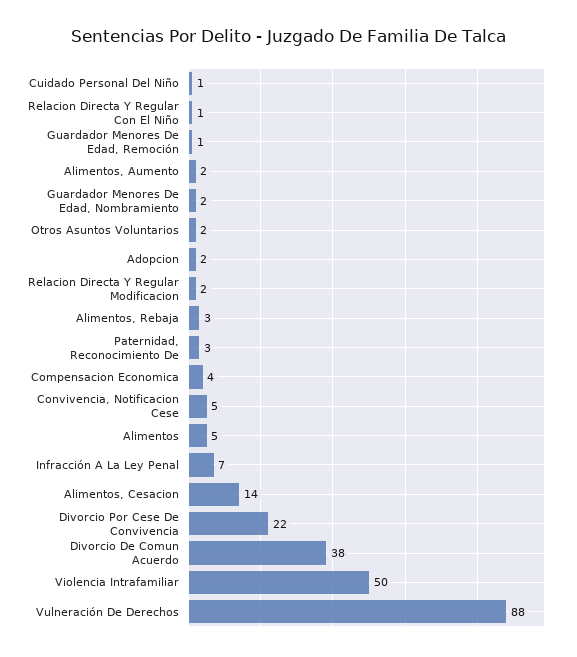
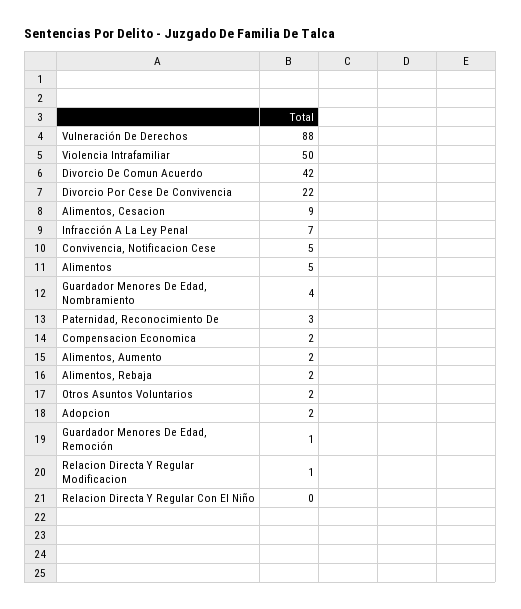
Cuidado Personal Del Niño: 1 -> none
Relacion Directa Y Regular Con El Niño: 1 -> 0
Guardador Menores De Edad, Nombramiento: 2 -> 4
Relacion Directa Y Regular Modificacion: 2 -> 1
Alimentos, Rebaja: 3 -> 2
Compensacion Economica: 4 -> 2
Alimentos, Cesacion: 14 -> 9
Divorcio De Comun Acuerdo: 38 -> 42

